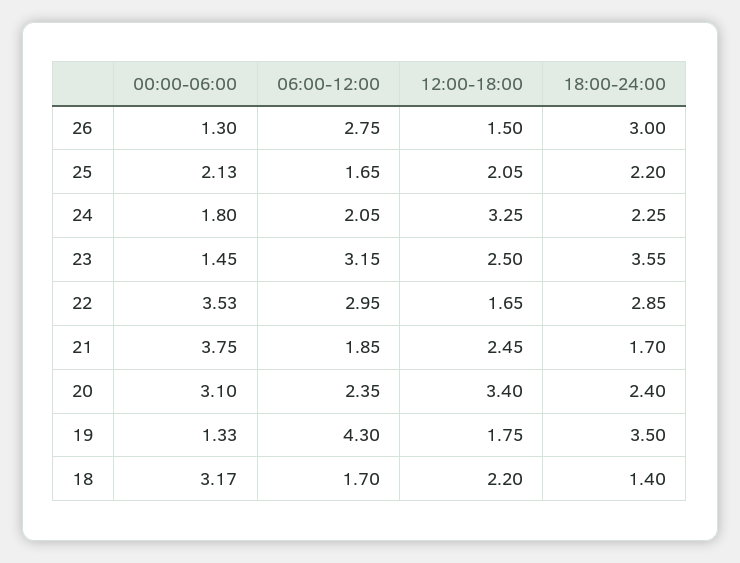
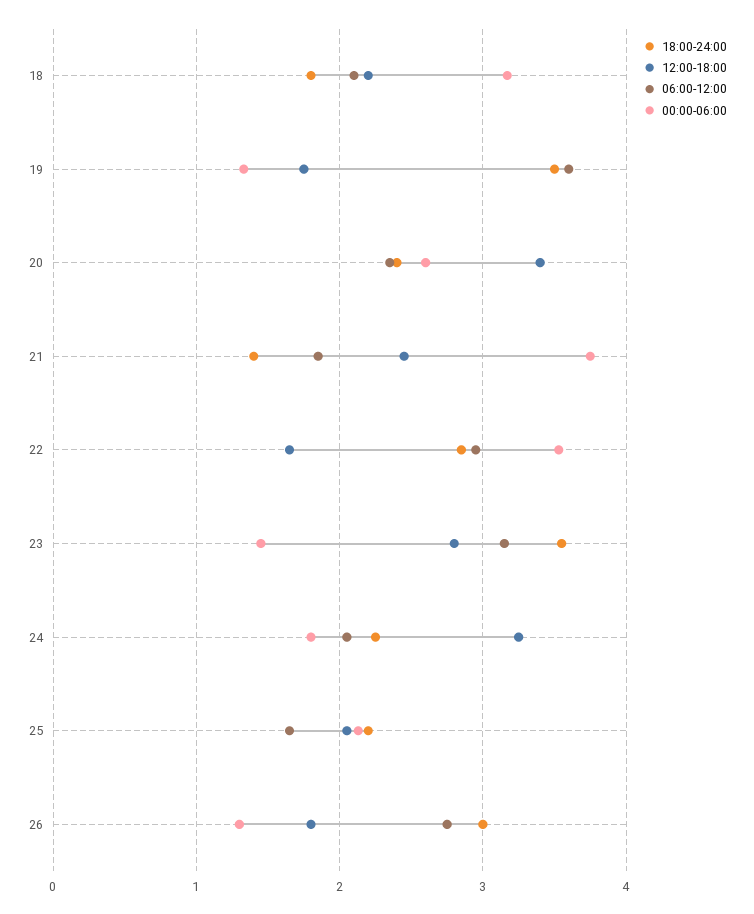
12:00-18:00, 26: 1.5 -> 1.8
12:00-18:00, 23: 2.5 -> 2.8
18:00-24:00, 21: 1.7 -> 1.4
00:00-06:00, 20: 3.1 -> 2.6
06:00-12:00, 19: 4.3 -> 3.6
06:00-12:00, 18: 1.7 -> 2.1
18:00-24:00, 18: 1.4 -> 1.8

